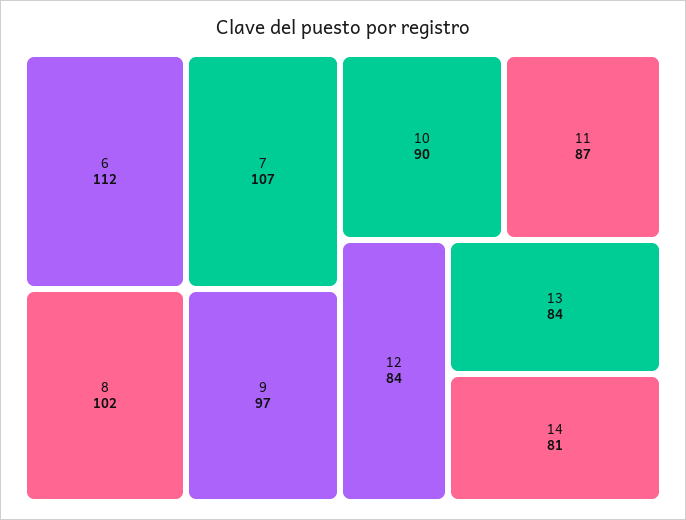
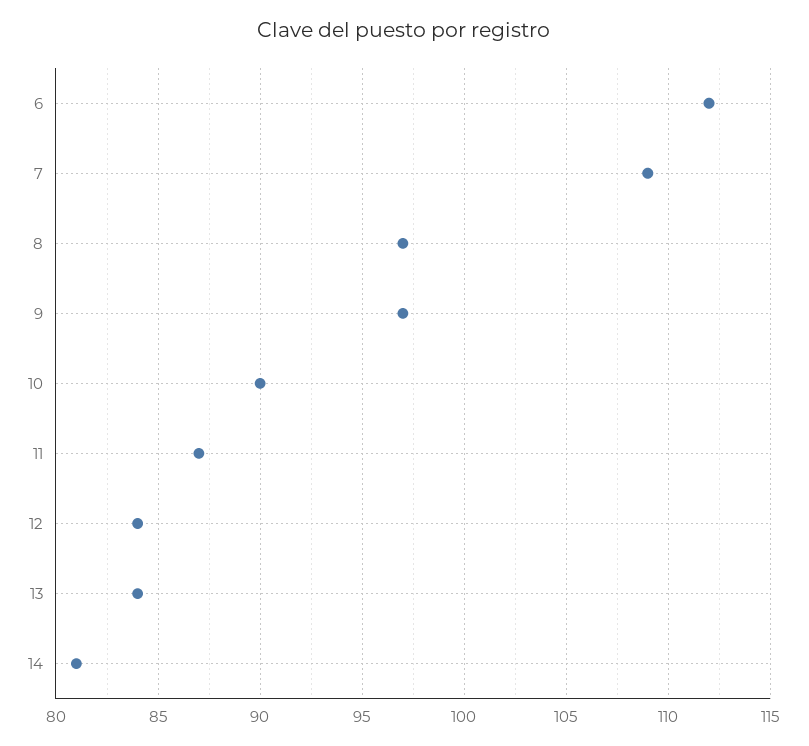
7: 107 -> 109
8: 102 -> 97

